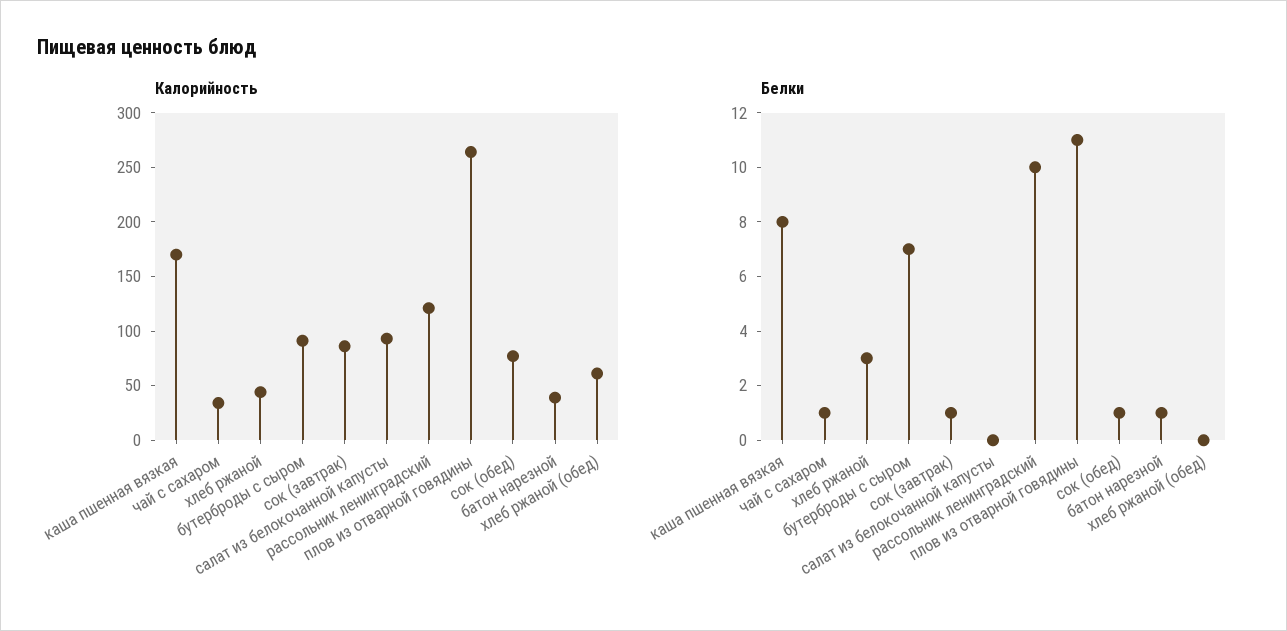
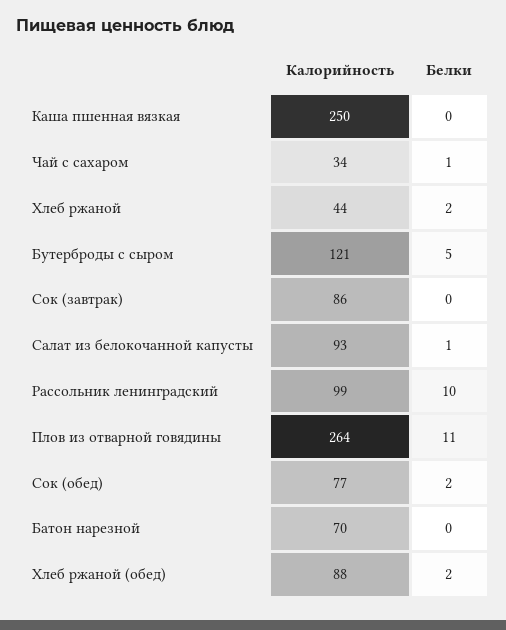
Калорийность, каша пшенная вязкая: 170 -> 250
Калорийность, бутерброды с сыром: 90 -> 121
Калорийность, рассольник ленинградский: 120 -> 99
Калорийность, батон нарезной: 40 -> 70
Калорийность, хлеб ржаной (обед): 60 -> 88
Белки, каша пшенная вязкая: 8 -> 0
Белки, хлеб ржаной: 3 -> 2
Белки, бутерброды с сыром: 7 -> 5
Белки, сок (завтрак): 1 -> 0
Белки, салат из белокочанной капусты: 0 -> 1
Белки, сок (обед): 1 -> 2
Белки, батон нарезной: 1 -> 0
Белки, хлеб ржаной (обед): 0 -> 2

